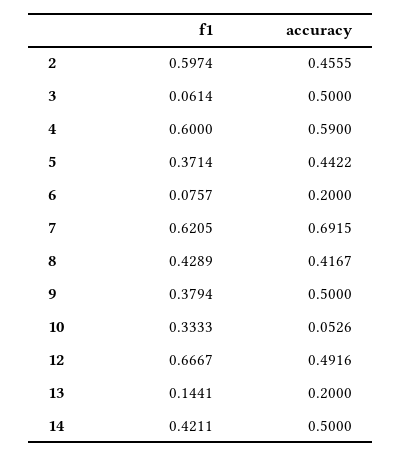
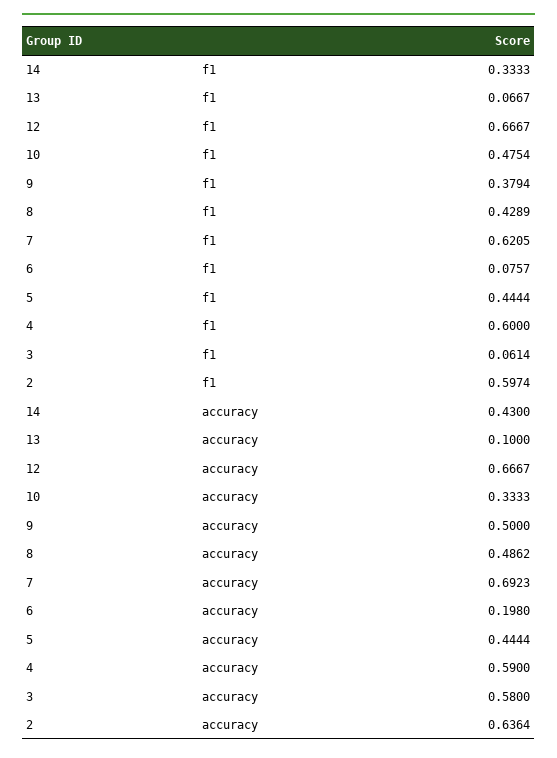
accuracy, 2: 0.4555 -> 0.6364
accuracy, 3: 0.5 -> 0.58
f1, 5: 0.3714 -> 0.4444
accuracy, 5: 0.4422 -> 0.4444
accuracy, 6: 0.2 -> 0.198
accuracy, 7: 0.6915 -> 0.6923
accuracy, 8: 0.4167 -> 0.4862
f1, 10: 0.3333 -> 0.4754
accuracy, 10: 0.0526 -> 0.3333
accuracy, 12: 0.4916 -> 0.6667
f1, 13: 0.1441 -> 0.0667
accuracy, 13: 0.2 -> 0.1
f1, 14: 0.4211 -> 0.3333
accuracy, 14: 0.5 -> 0.43

